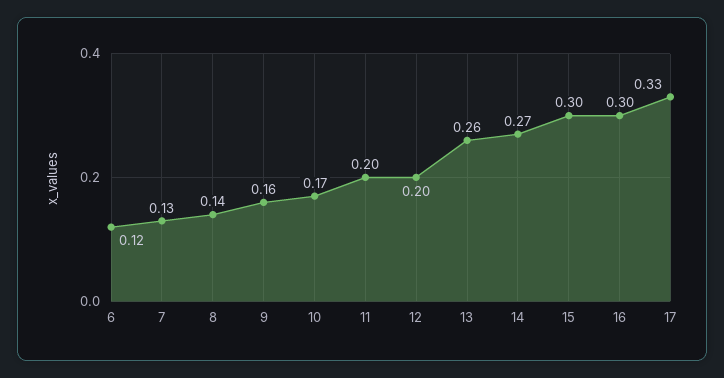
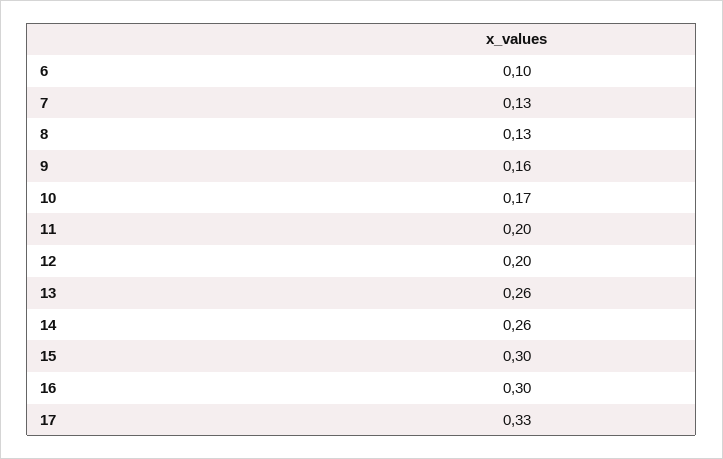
6: 0.12 -> 0.1
8: 0.14 -> 0.13
14: 0.27 -> 0.26

